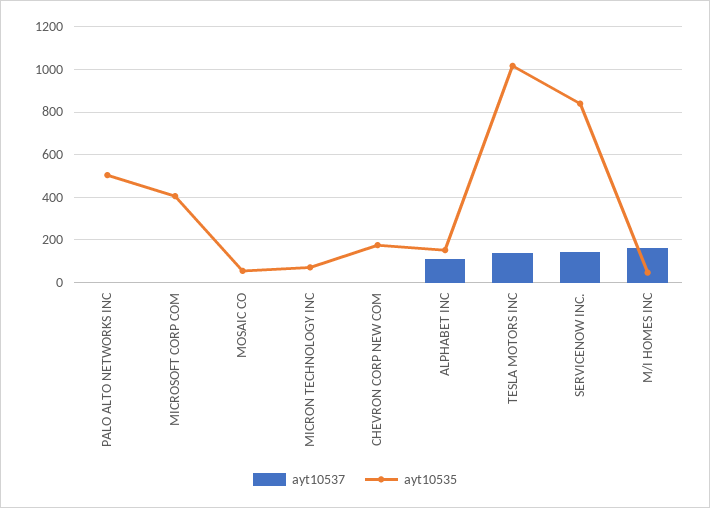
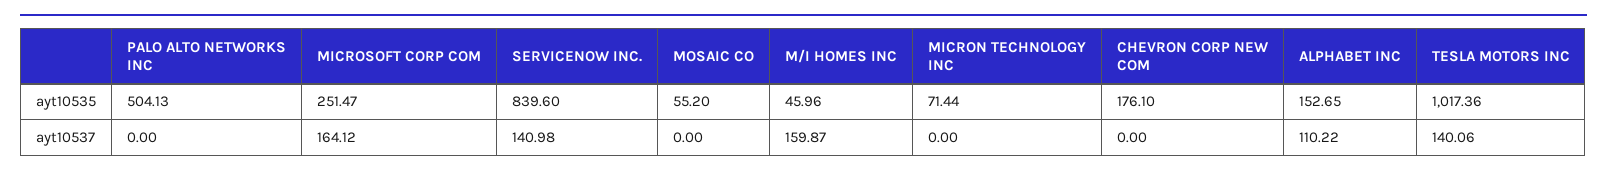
ayt10537, MICROSOFT CORP COM: 0 -> 164.12
ayt10535, MICROSOFT CORP COM: 400 -> 251.47

